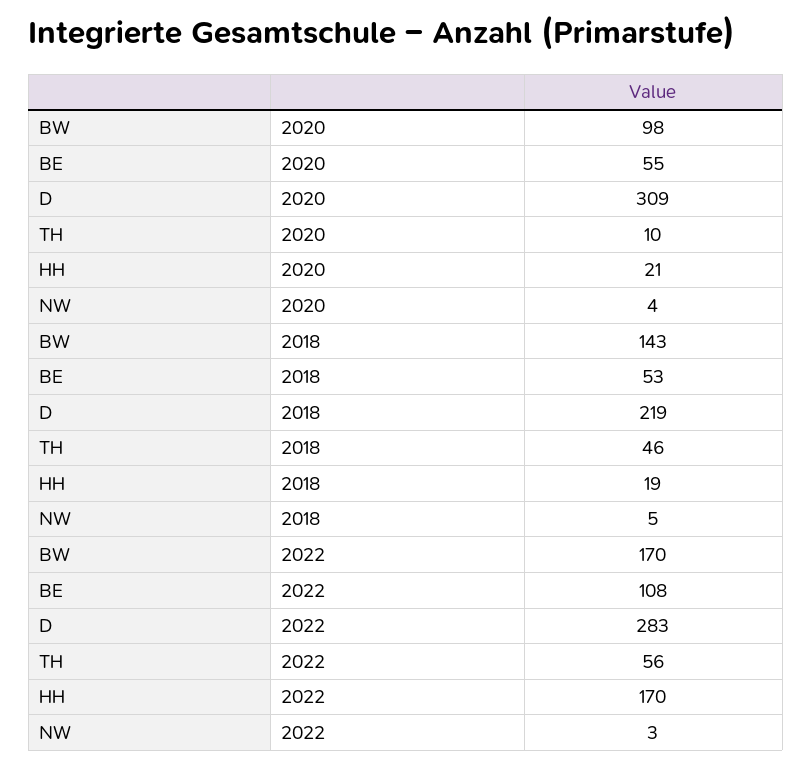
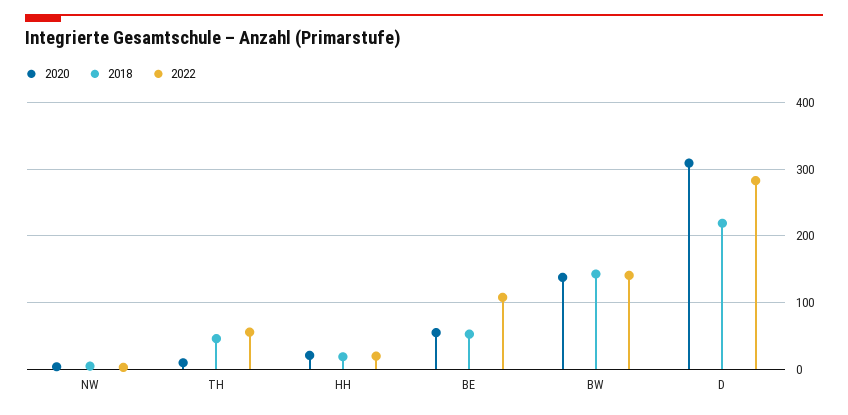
2020, BW: 98 -> 140
2022, BW: 170 -> 140
2022, HH: 170 -> 20

